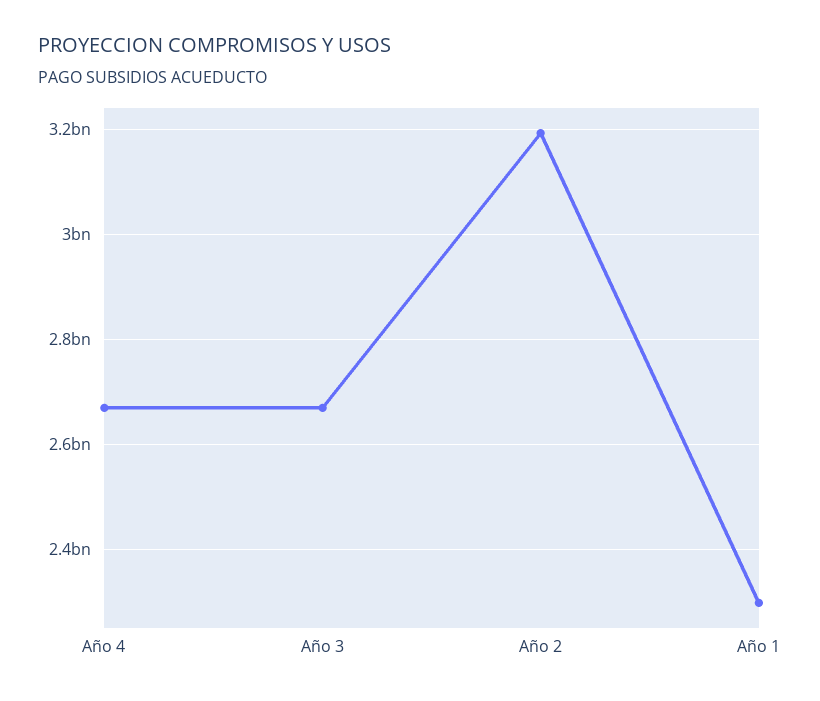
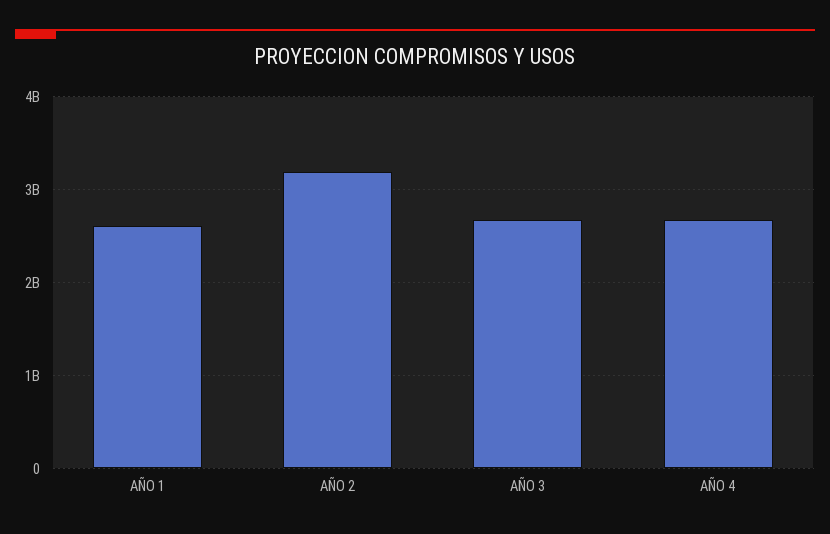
Año 1: 2300000000 -> 2600000000

